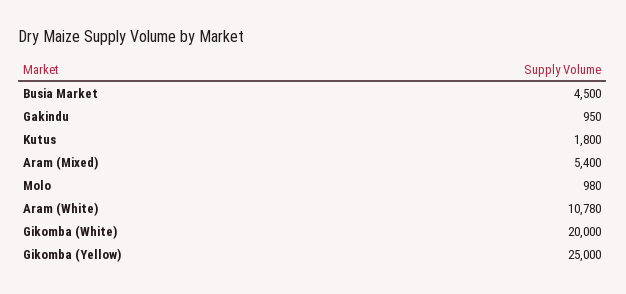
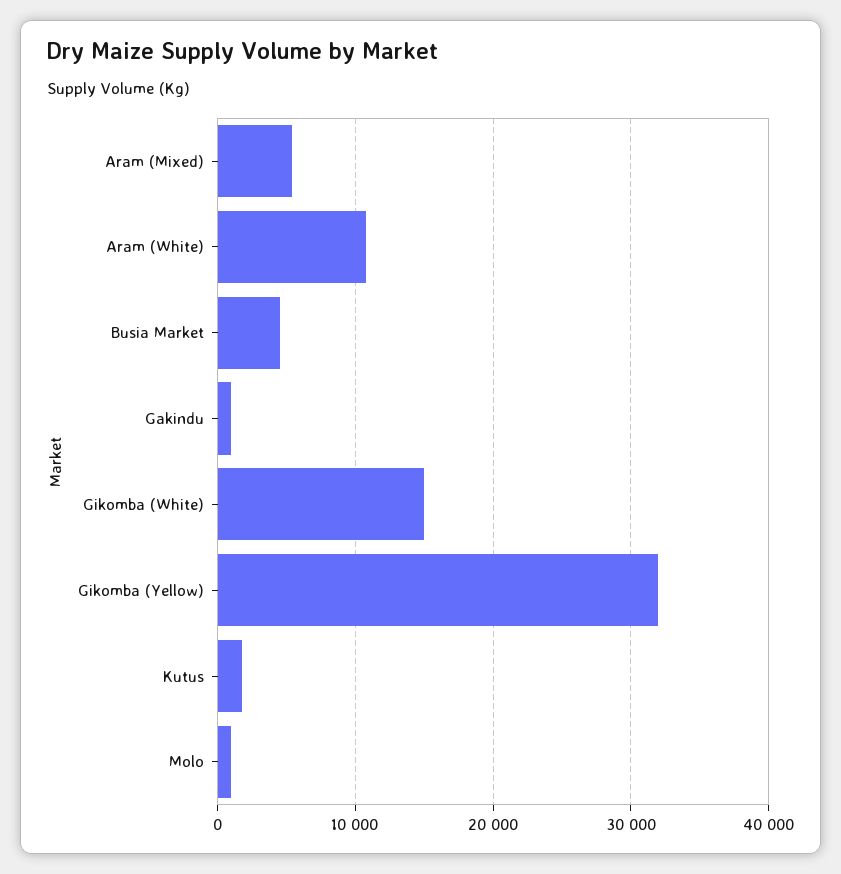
Gikomba (White): 20000 -> 15000
Gikomba (Yellow): 25000 -> 32000

